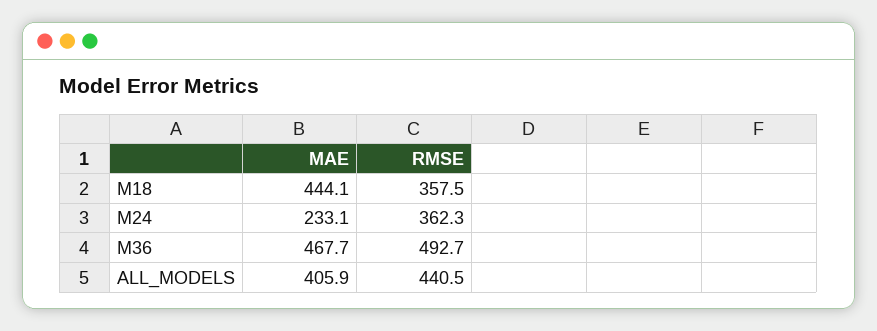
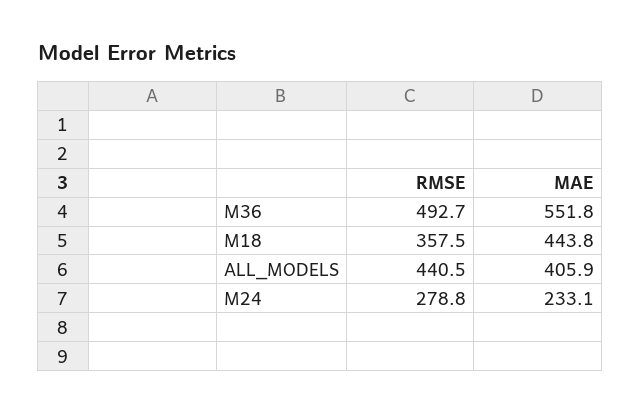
MAE, M18: 444.1 -> 443.8
RMSE, M24: 362.3 -> 278.8
MAE, M36: 467.7 -> 551.8

